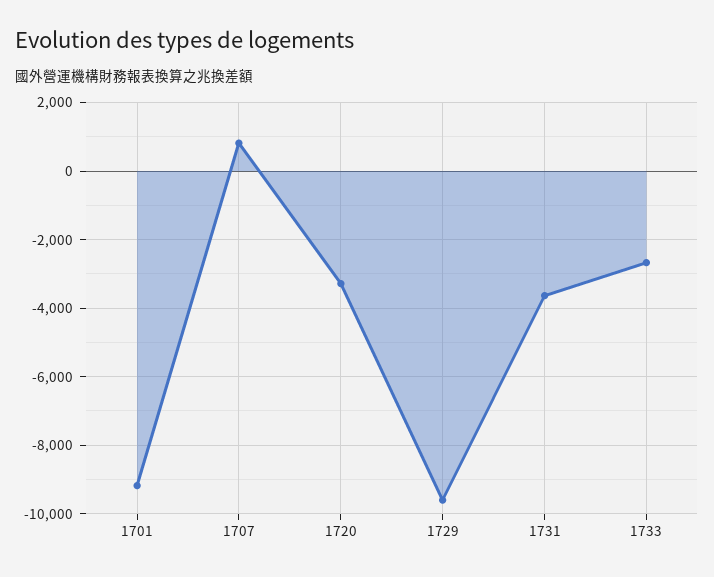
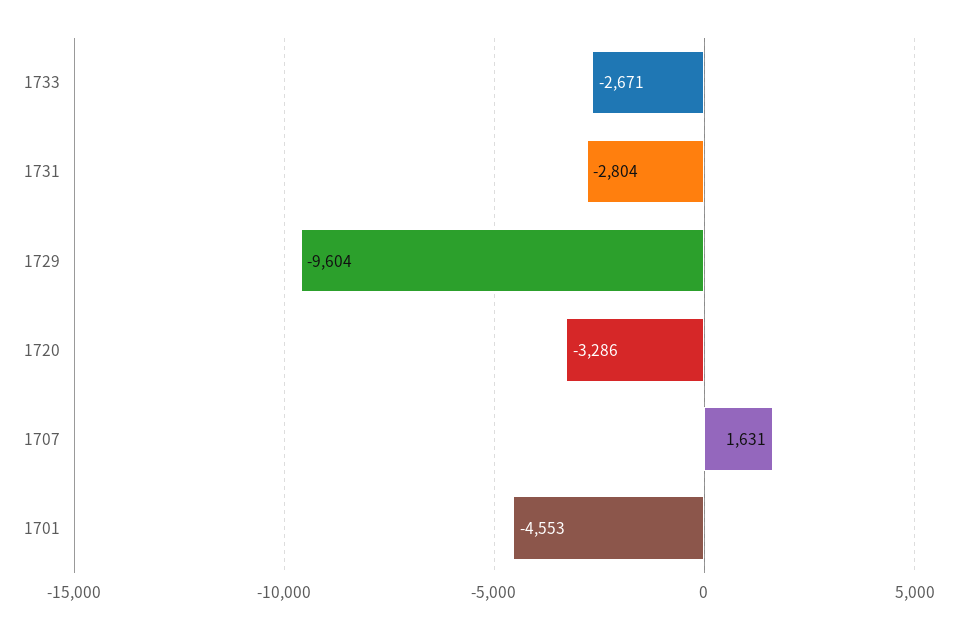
1701: -9200 -> -4553
1707: 800 -> 1631
1731: -3600 -> -2804

